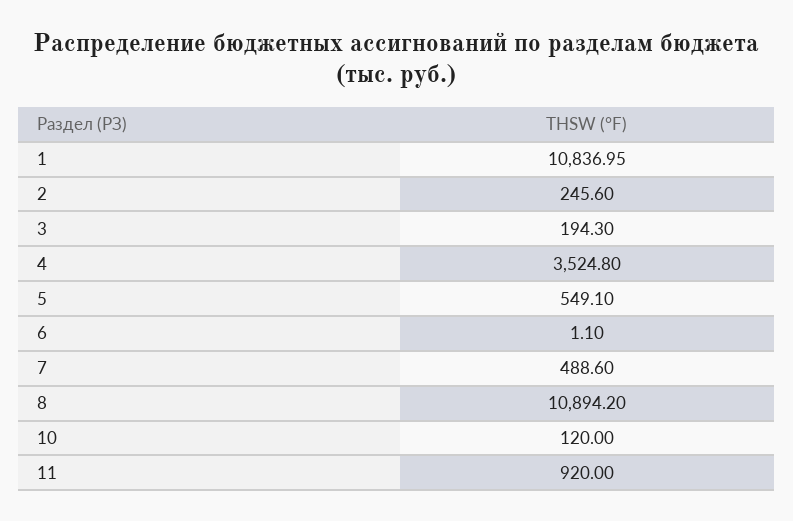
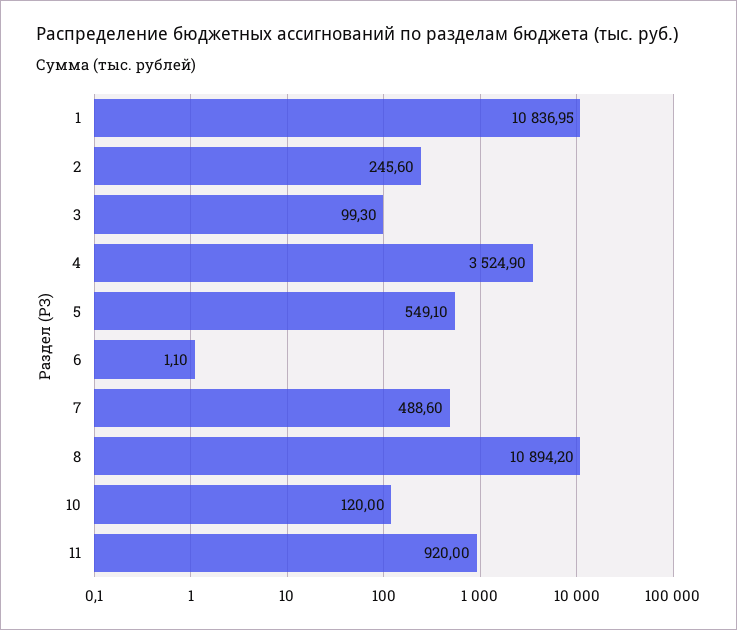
3: 194.3 -> 99.3
4: 3524.8 -> 3524.9

